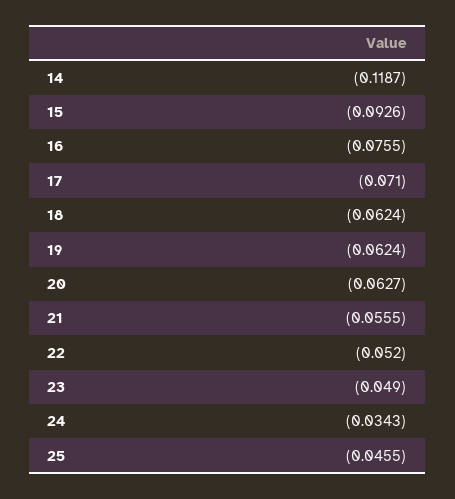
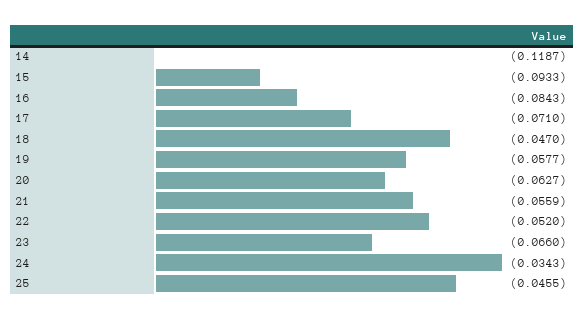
15: -0.0926 -> -0.0933
16: -0.0755 -> -0.0843
18: -0.0624 -> -0.047
19: -0.0624 -> -0.0577
21: -0.0555 -> -0.0559
23: -0.049 -> -0.066

